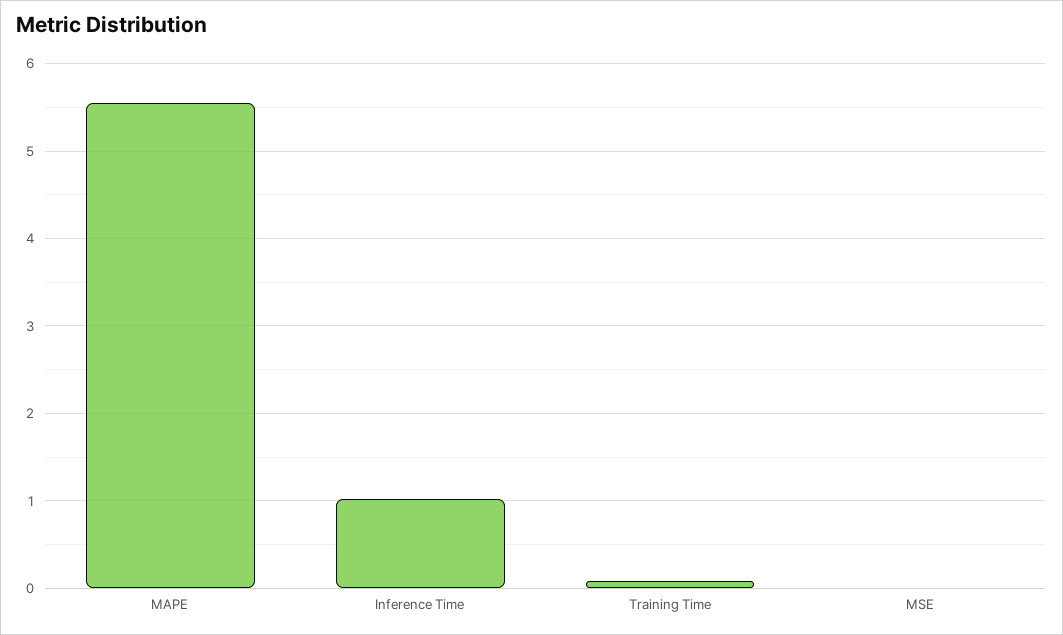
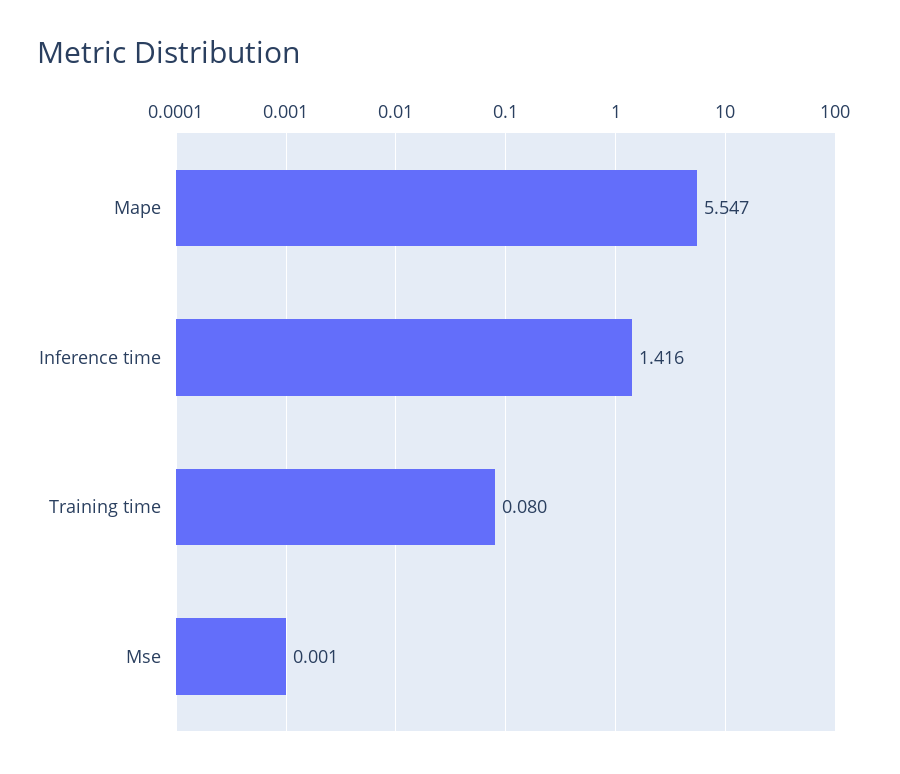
Inference Time: 1 -> 1.416

